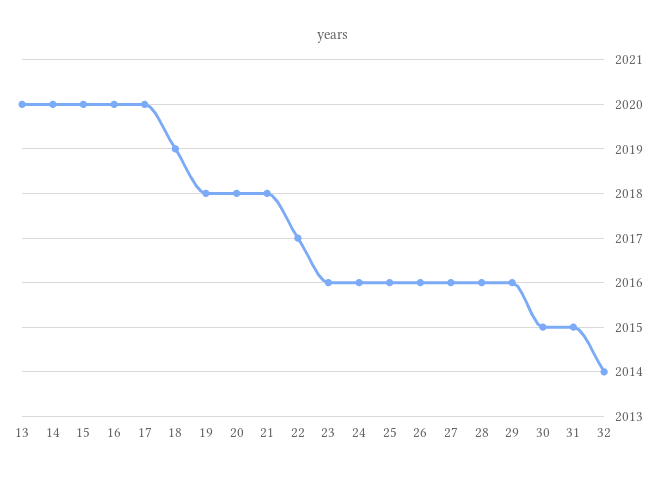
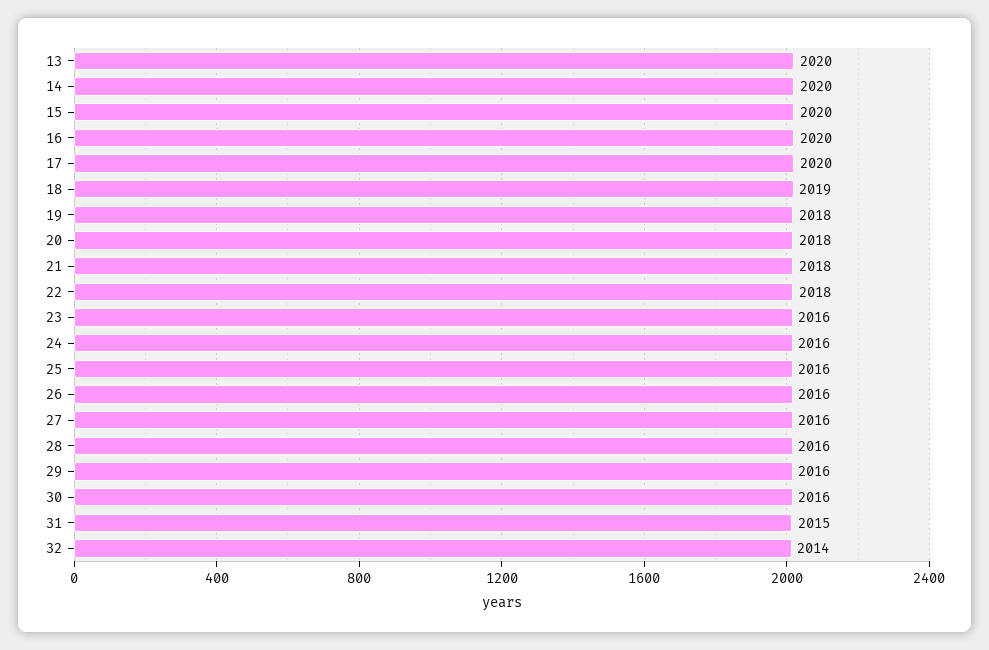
22: 2017 -> 2018
30: 2015 -> 2016

